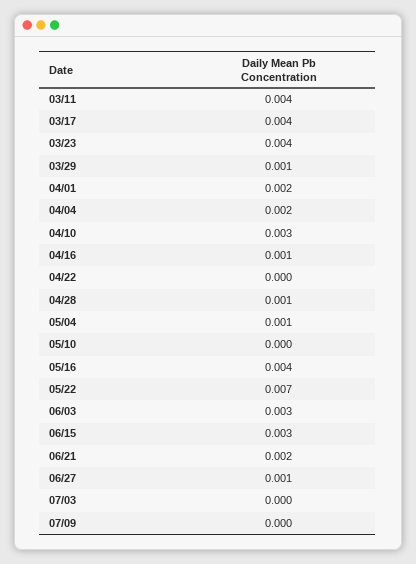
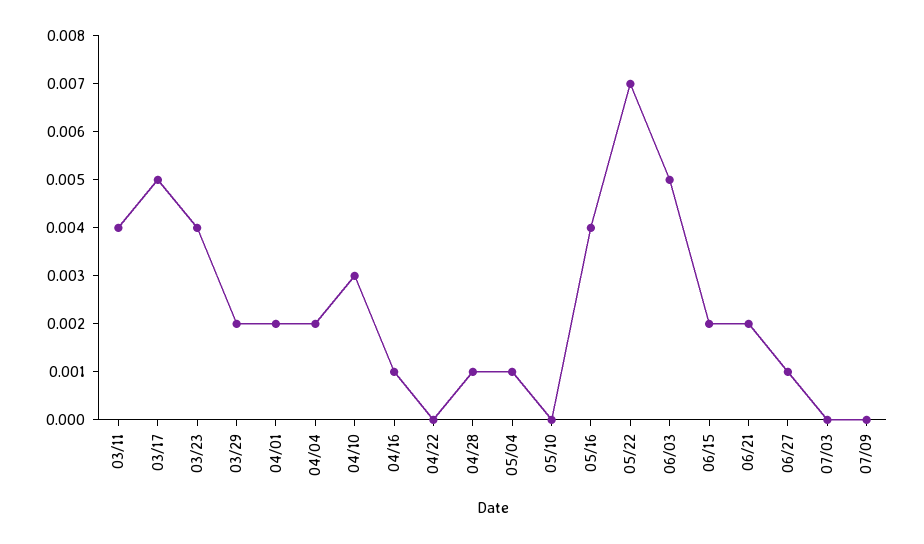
03/17: 0.004 -> 0.005
03/29: 0.001 -> 0.002
06/03: 0.003 -> 0.005
06/15: 0.003 -> 0.002

